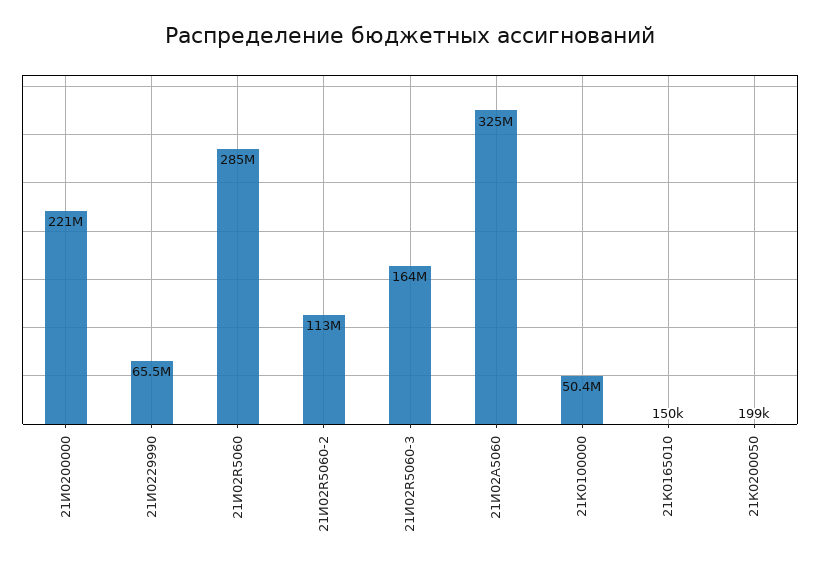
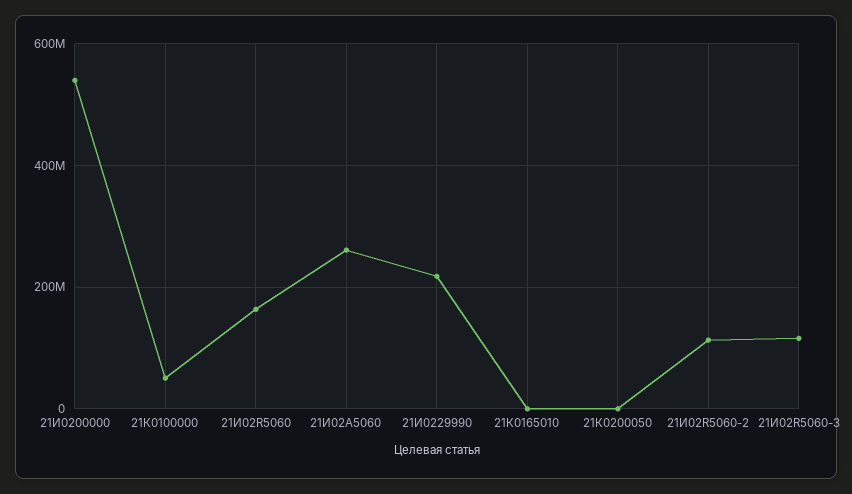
21И0200000: 221000000 -> 540000000
21И0229990: 65500000 -> 220000000
21И02R5060: 285000000 -> 160000000
21И02R5060-3: 164000000 -> 120000000
21И02А5060: 325000000 -> 260000000

